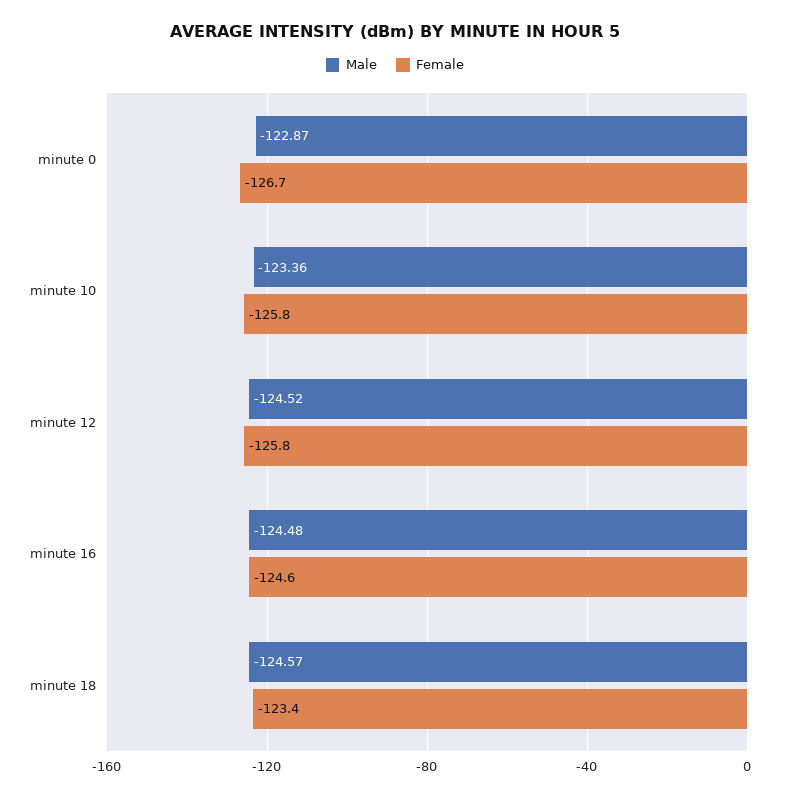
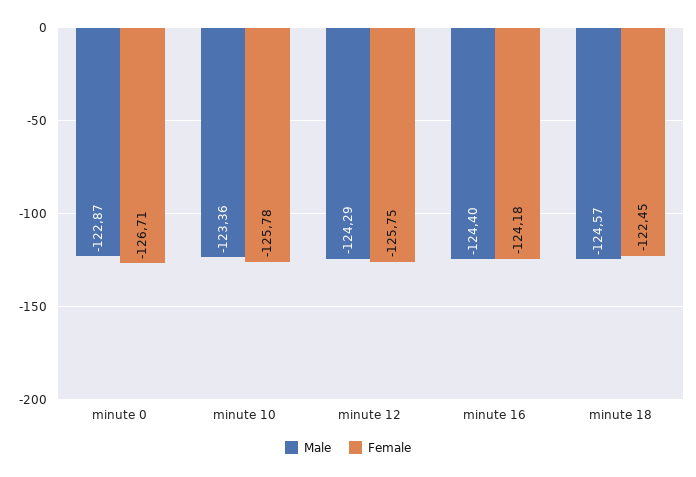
Male, minute 12: -124.52 -> -124.29
Male, minute 16: -124.48 -> -124.4
Female, minute 16: -124.6 -> -124.18
Female, minute 18: -123.4 -> -122.45

